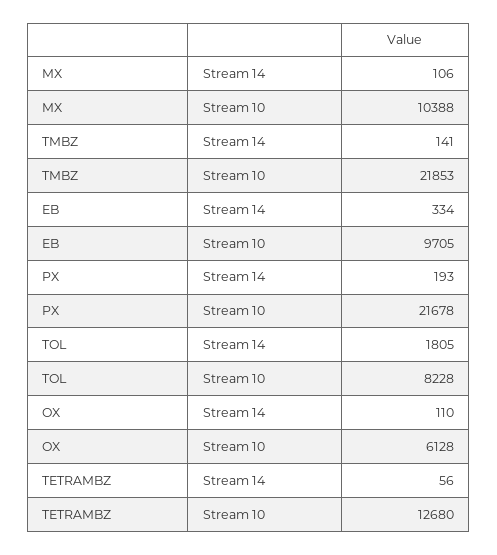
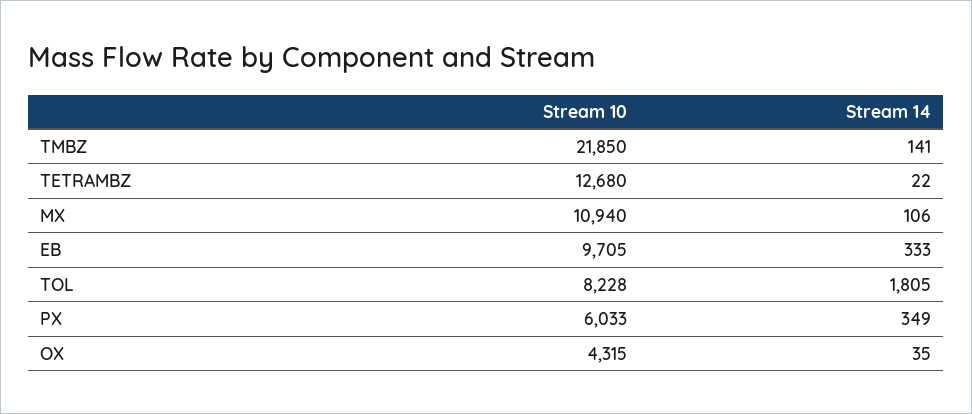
MX, Stream 10: 10388 -> 10940
TMBZ, Stream 10: 21853 -> 21850
EB, Stream 14: 334 -> 333
PX, Stream 14: 193 -> 349
PX, Stream 10: 21678 -> 6033
OX, Stream 14: 110 -> 35
OX, Stream 10: 6128 -> 4315
TETRAMBZ, Stream 14: 56 -> 22

